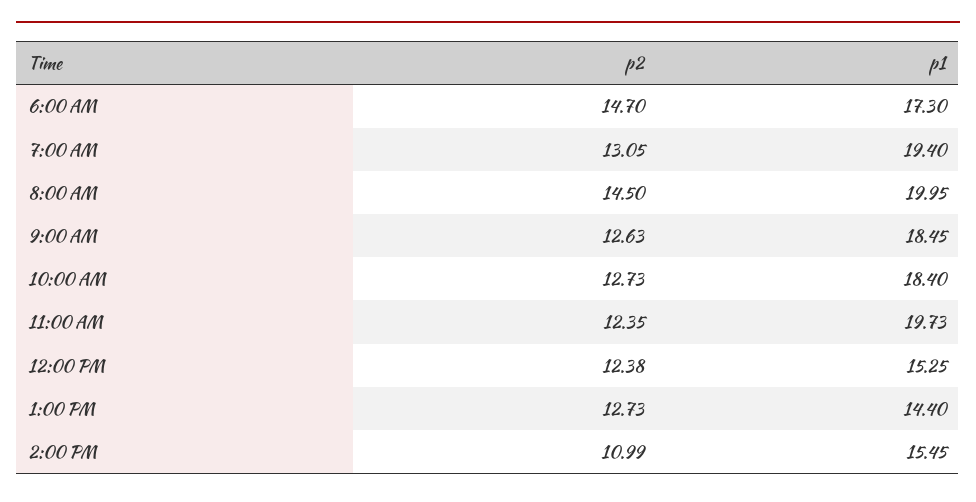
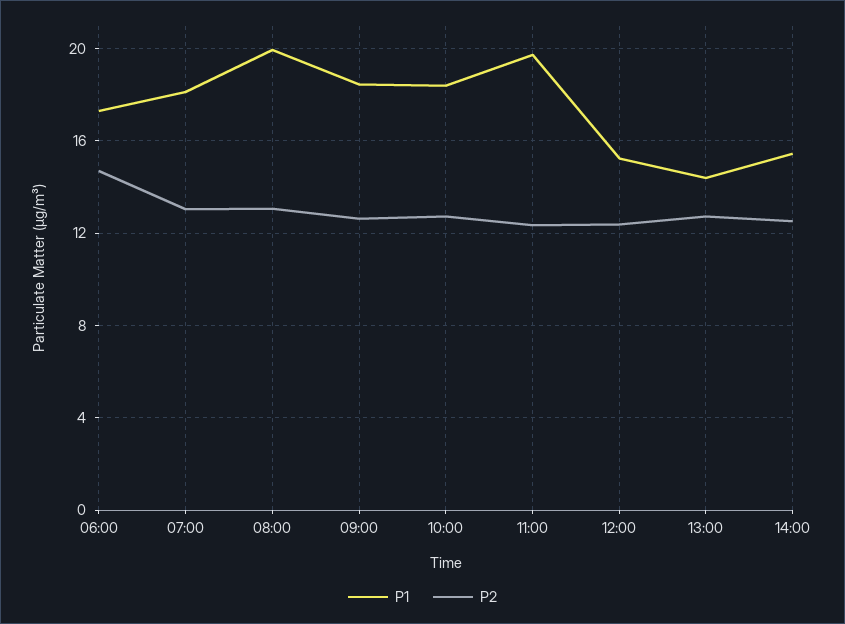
p1, 7:00 AM: 19.4 -> 18
p2, 8:00 AM: 14.5 -> 13
p2, 2:00 PM: 10.99 -> 12.5

